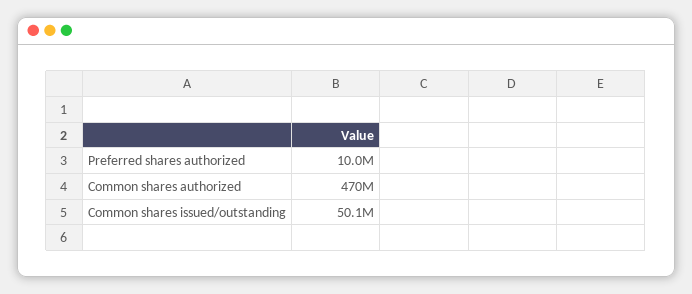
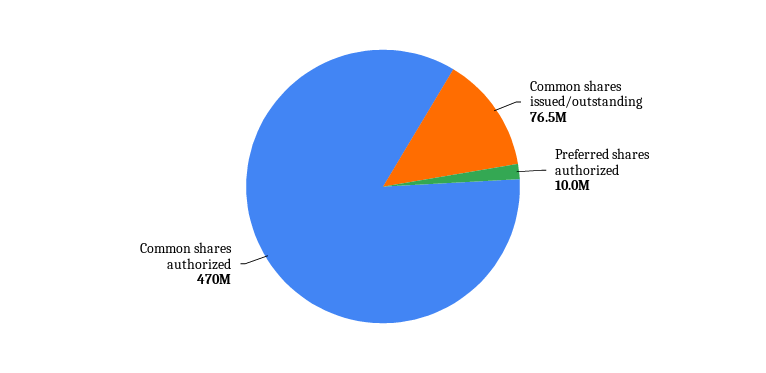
Common shares issued/outstanding: 50100000 -> 76500000

